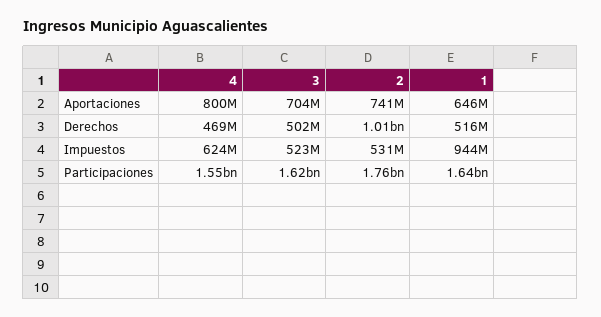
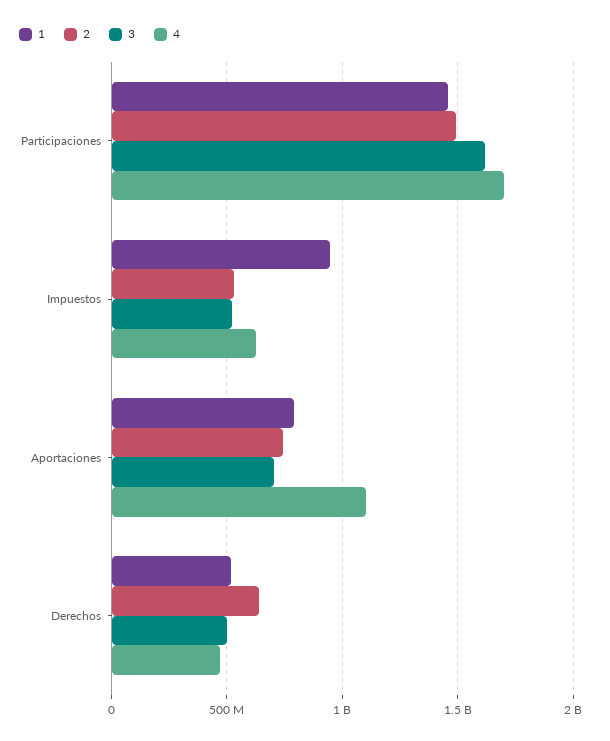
4, Aportaciones: 800000000 -> 1100000000
1, Aportaciones: 646000000 -> 800000000
2, Derechos: 1010000000 -> 650000000
4, Participaciones: 1550000000 -> 1700000000
2, Participaciones: 1760000000 -> 1500000000
1, Participaciones: 1640000000 -> 1450000000

